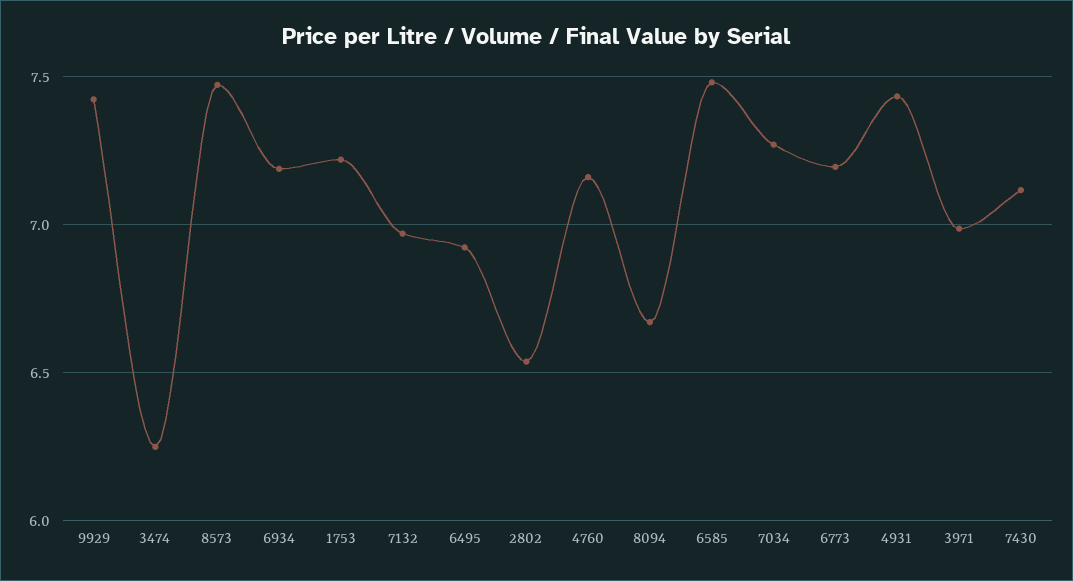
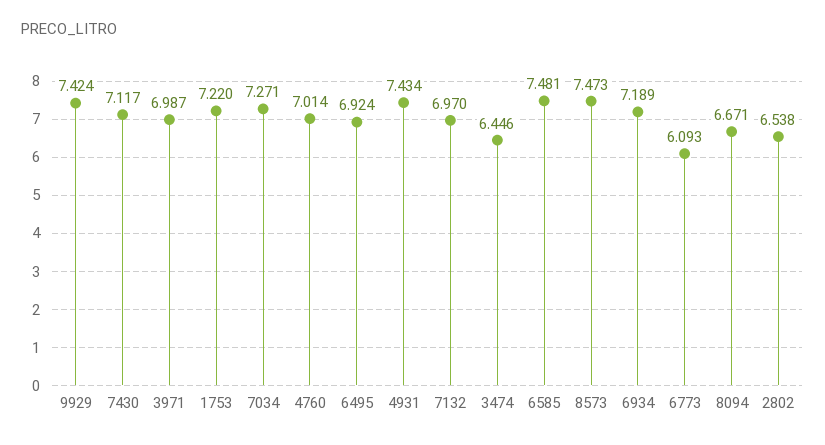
3474: 6.25 -> 6.446
4760: 7.15 -> 7.014
6773: 7.2 -> 6.093

